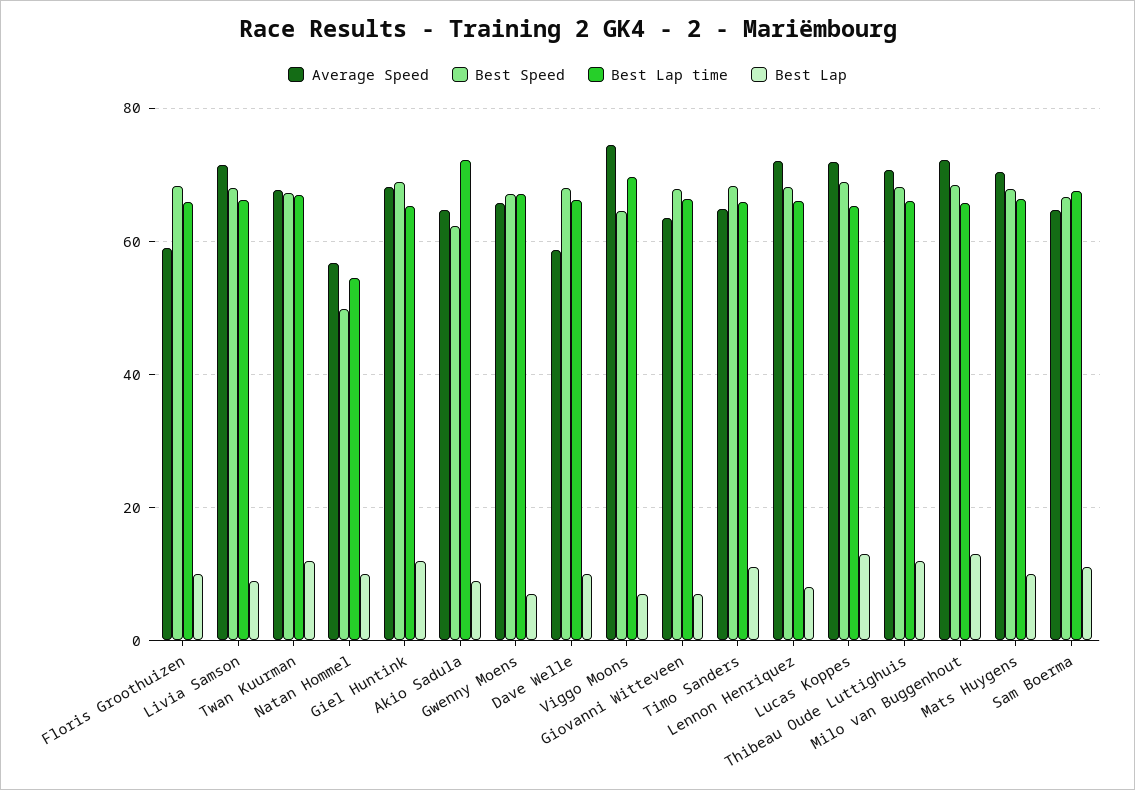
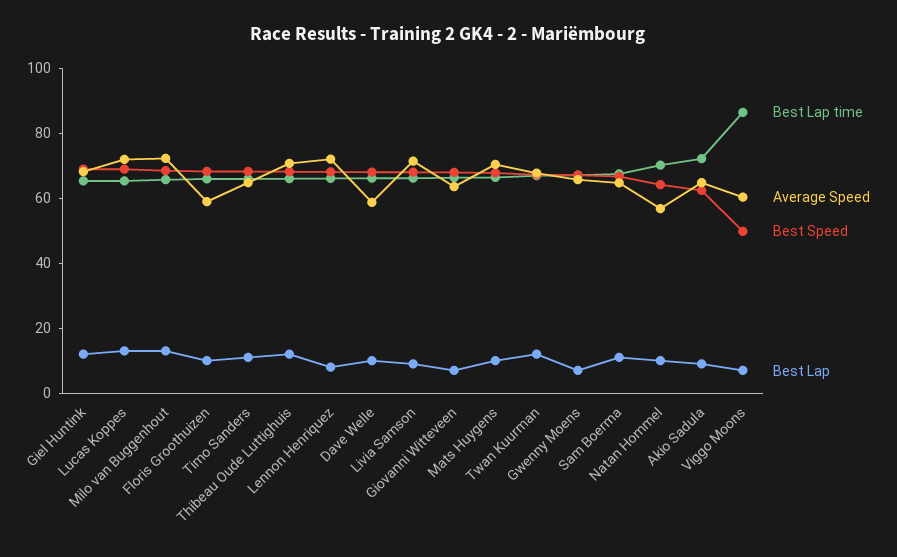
Best Speed, Natan Hommel: 50 -> 65
Best Lap time, Natan Hommel: 54 -> 70
Average Speed, Viggo Moons: 74 -> 60
Best Speed, Viggo Moons: 64 -> 50
Best Lap time, Viggo Moons: 70 -> 85

